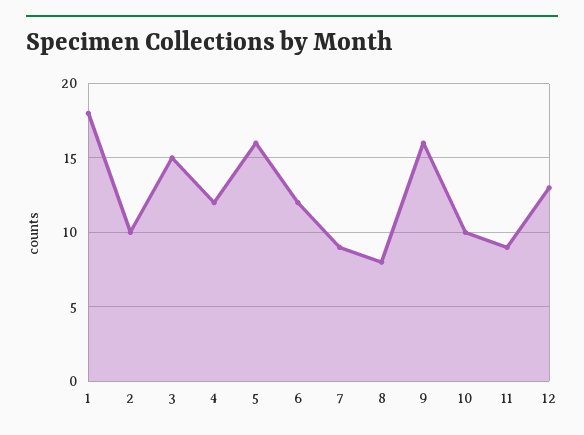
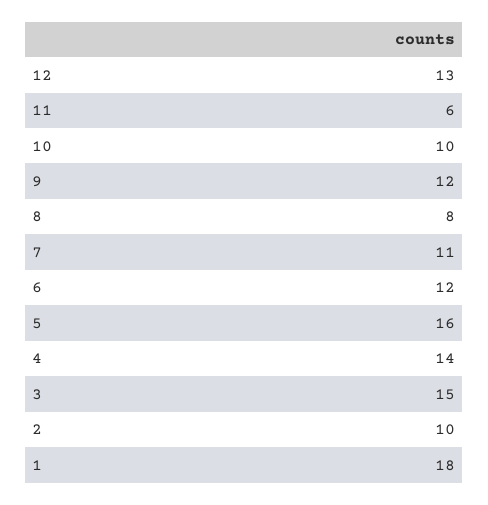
4: 12 -> 14
7: 9 -> 11
9: 16 -> 12
11: 9 -> 6

